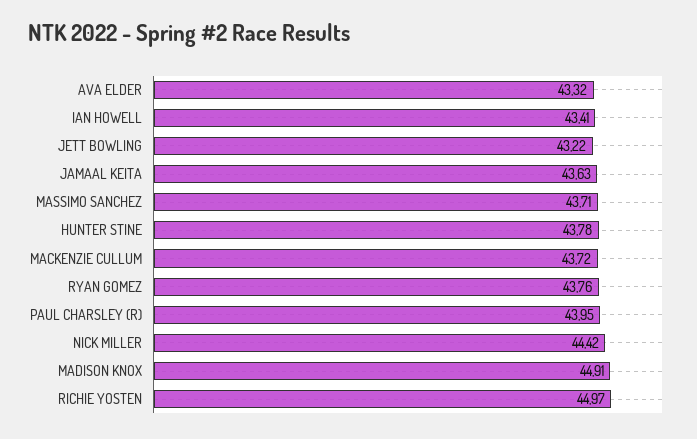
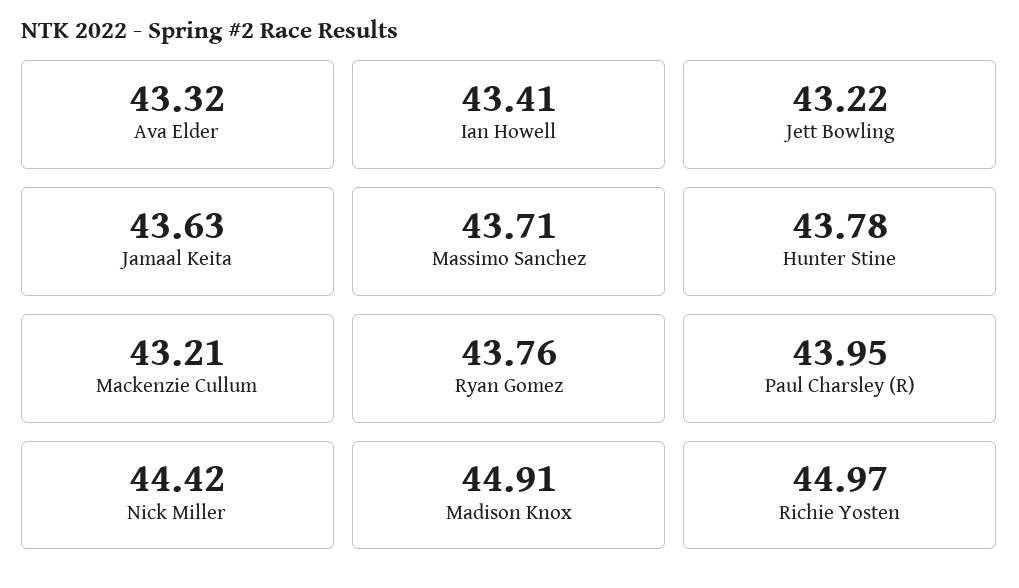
MACKENZIE CULLUM: 43.72 -> 43.21

